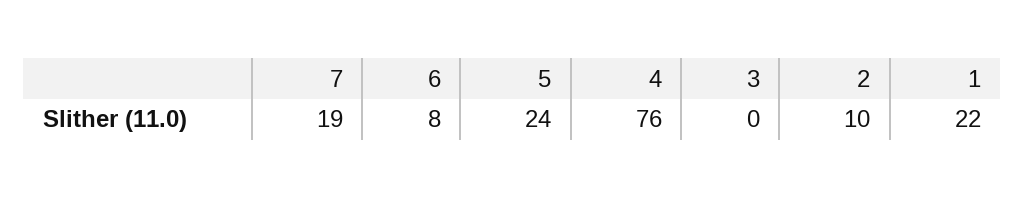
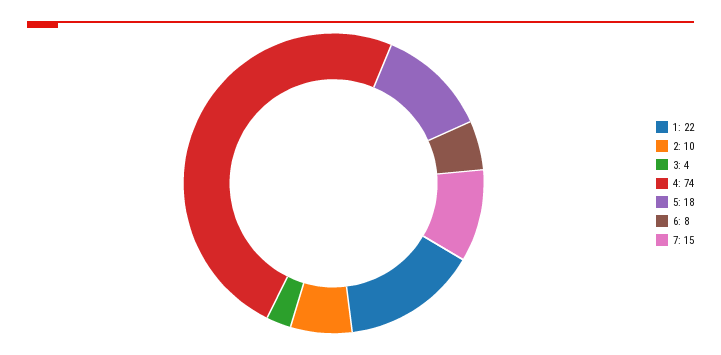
7: 19 -> 15
5: 24 -> 18
4: 76 -> 74
3: 0 -> 4

